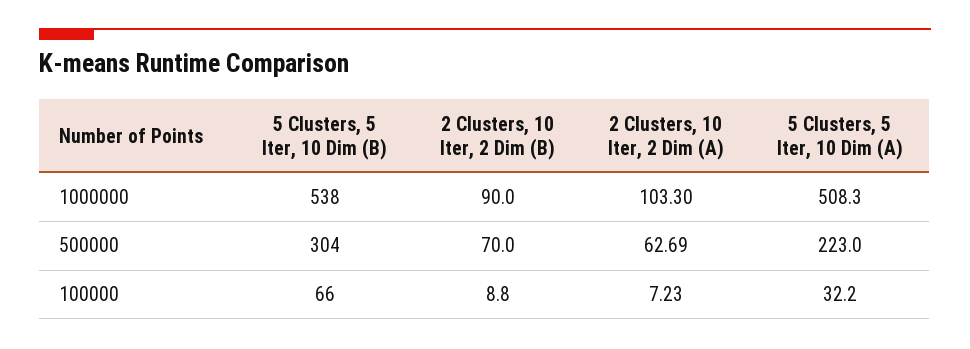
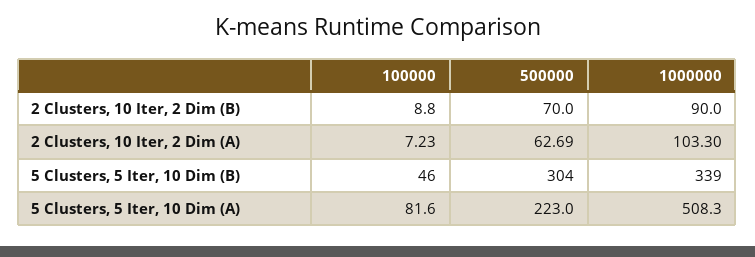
5 Clusters, 5 Iter, 10 Dim (B), 1000000: 538 -> 339
5 Clusters, 5 Iter, 10 Dim (B), 100000: 66 -> 46
5 Clusters, 5 Iter, 10 Dim (A), 100000: 32.2 -> 81.6

